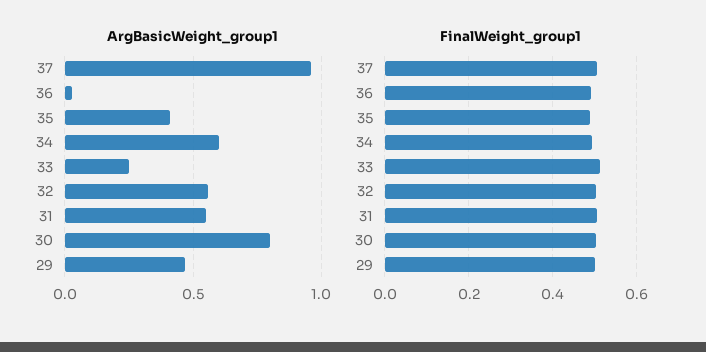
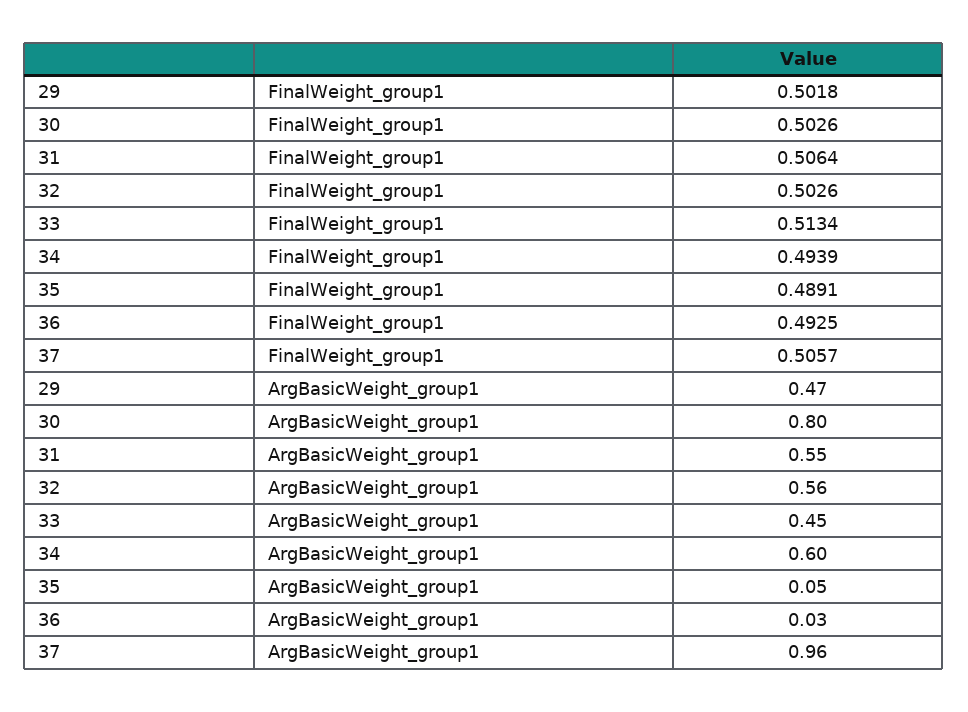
ArgBasicWeight_group1, 35: 0.4 -> 0.05
ArgBasicWeight_group1, 33: 0.25 -> 0.45

